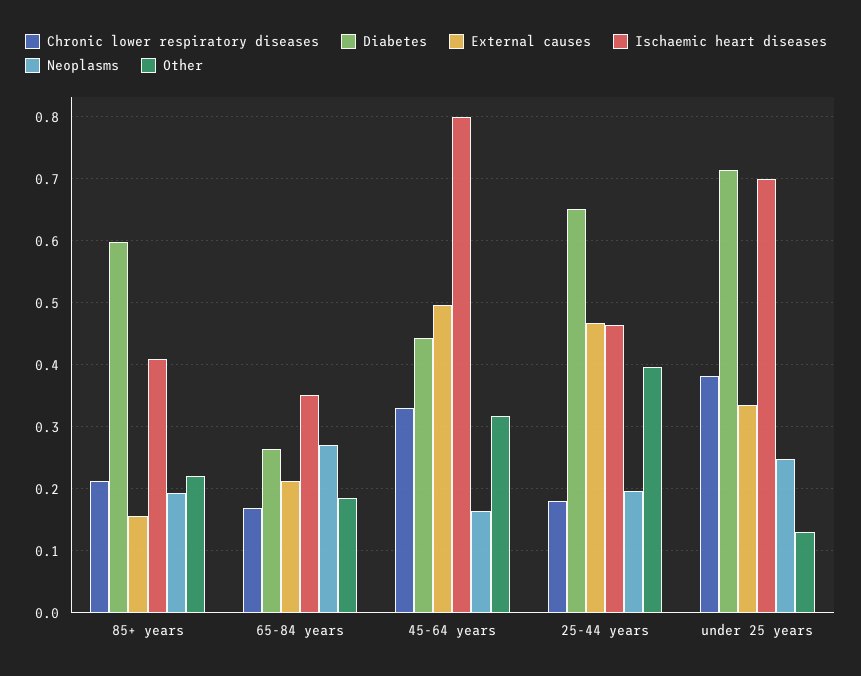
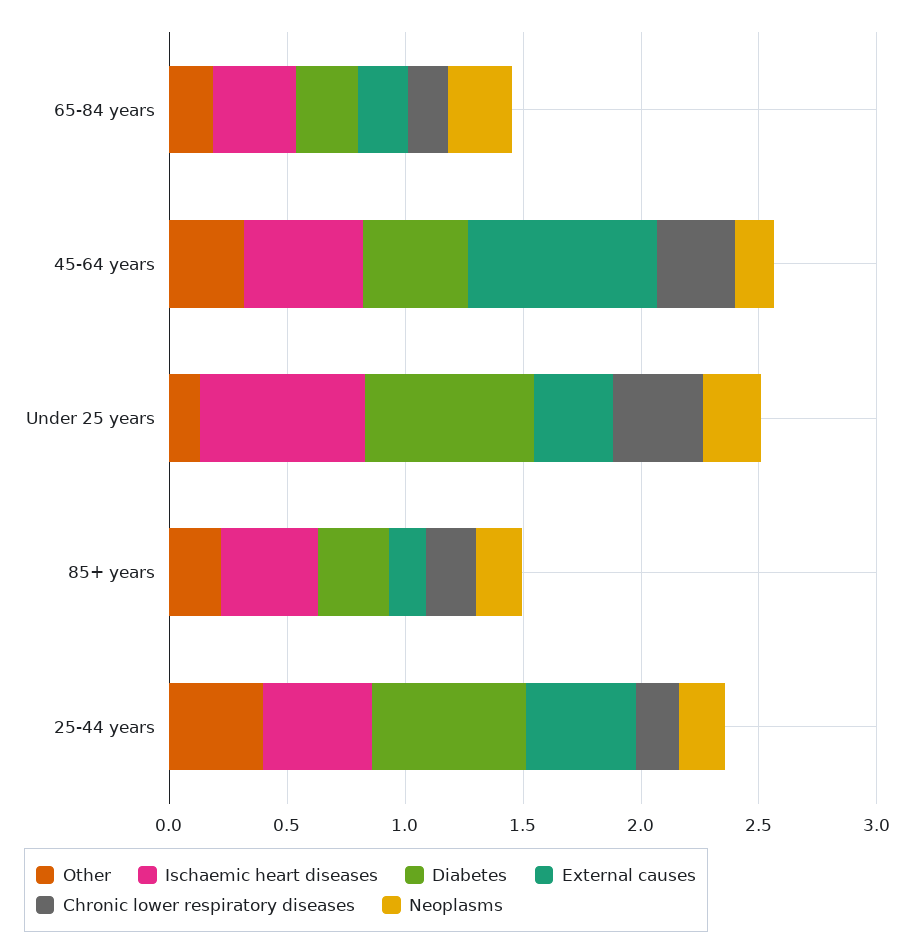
Diabetes, 85+ years: 0.6 -> 0.3
External causes, 45-64 years: 0.5 -> 0.8
Ischaemic heart diseases, 45-64 years: 0.8 -> 0.5

